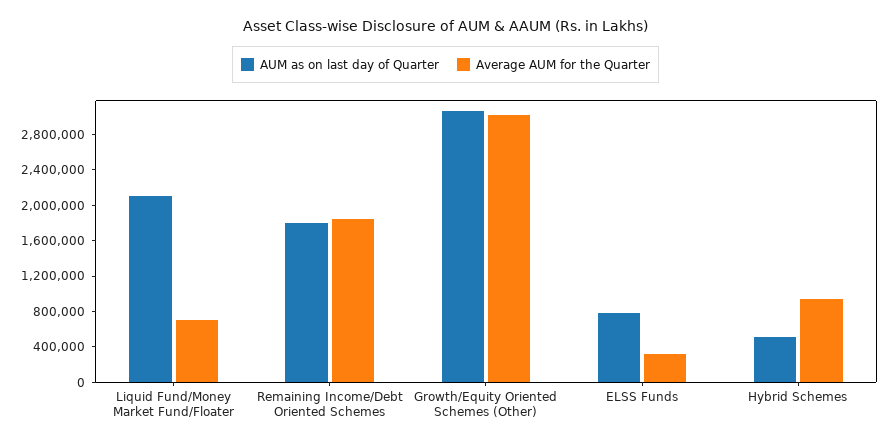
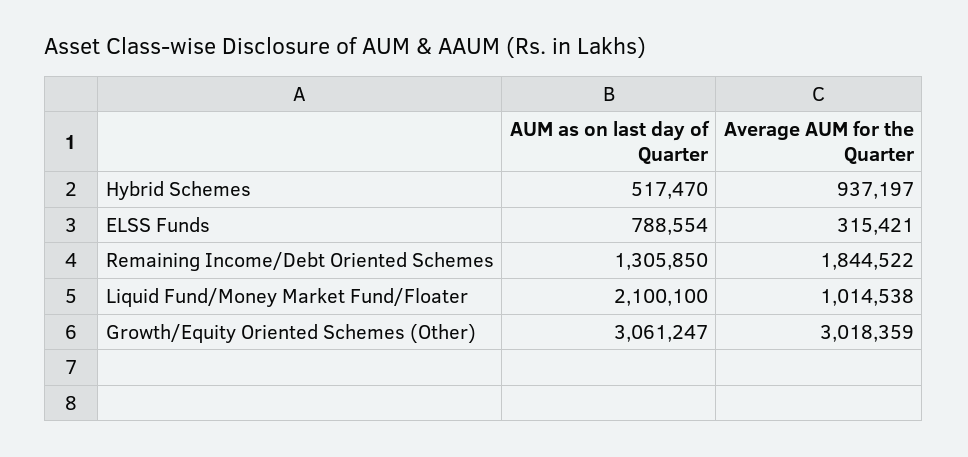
Average AUM for the Quarter, Liquid Fund/Money Market Fund/Floater: 700000 -> 1014538
AUM as on last day of Quarter, Remaining Income/Debt Oriented Schemes: 1800000 -> 1305850

